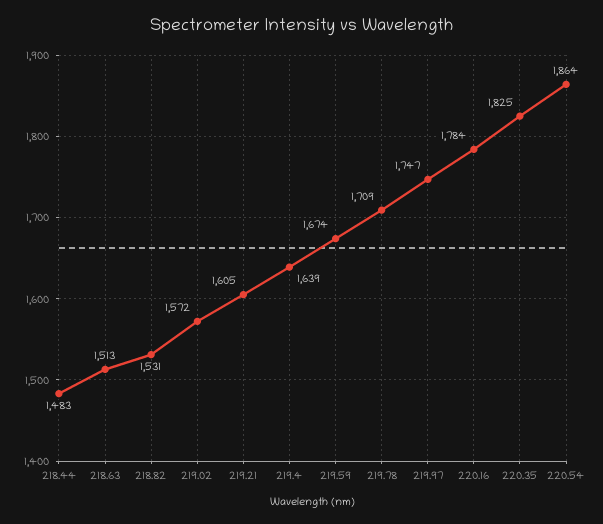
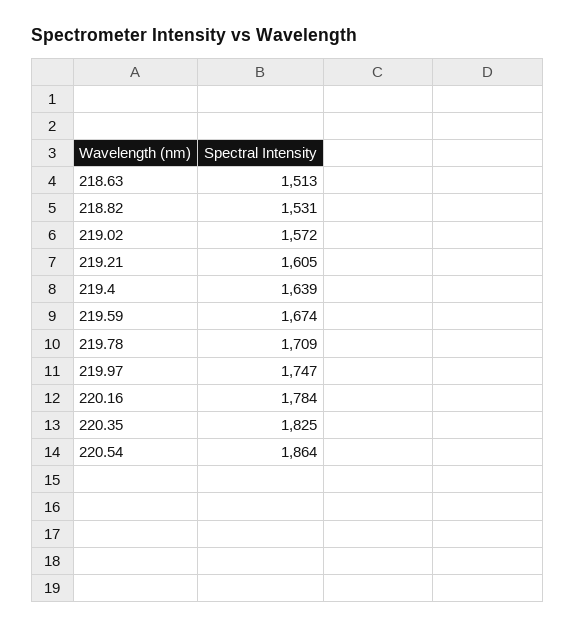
218.44: 1483 -> none

